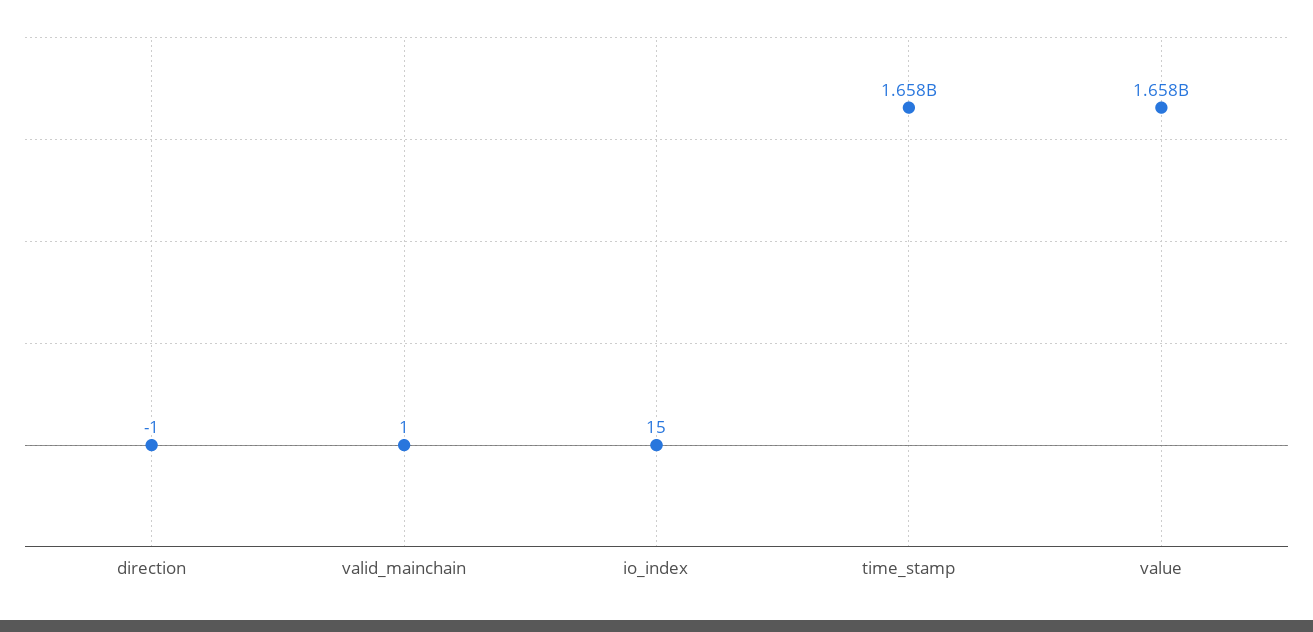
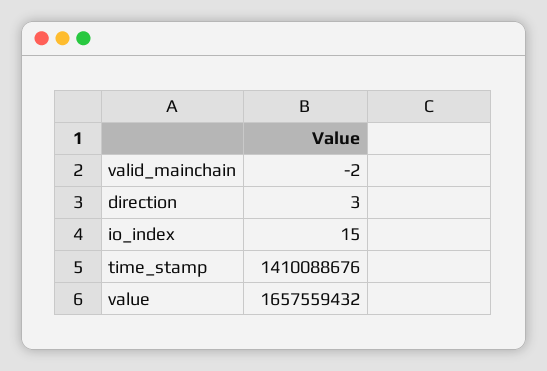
direction: -1 -> 3
valid_mainchain: 1 -> -2
time_stamp: 1658000000 -> 1410088676

